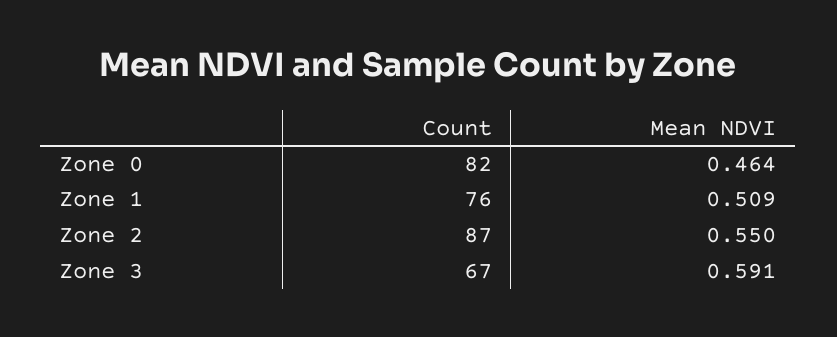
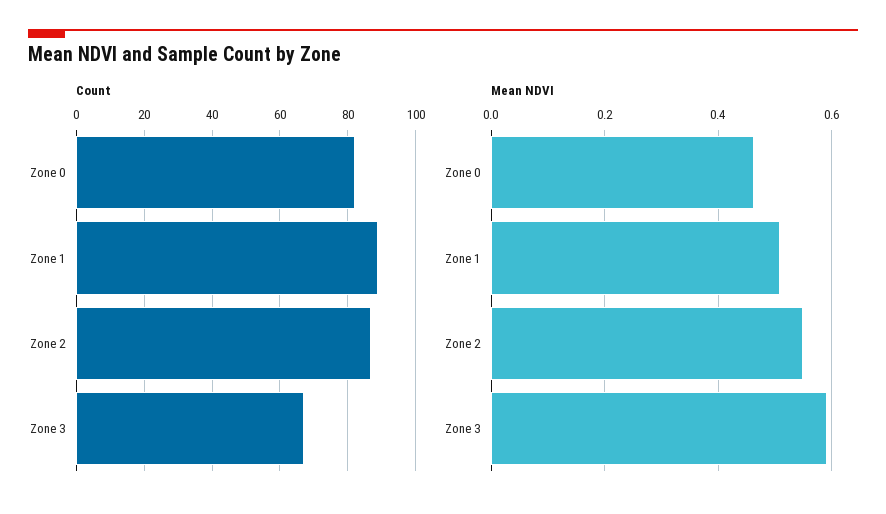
Count, Zone 1: 76 -> 90

